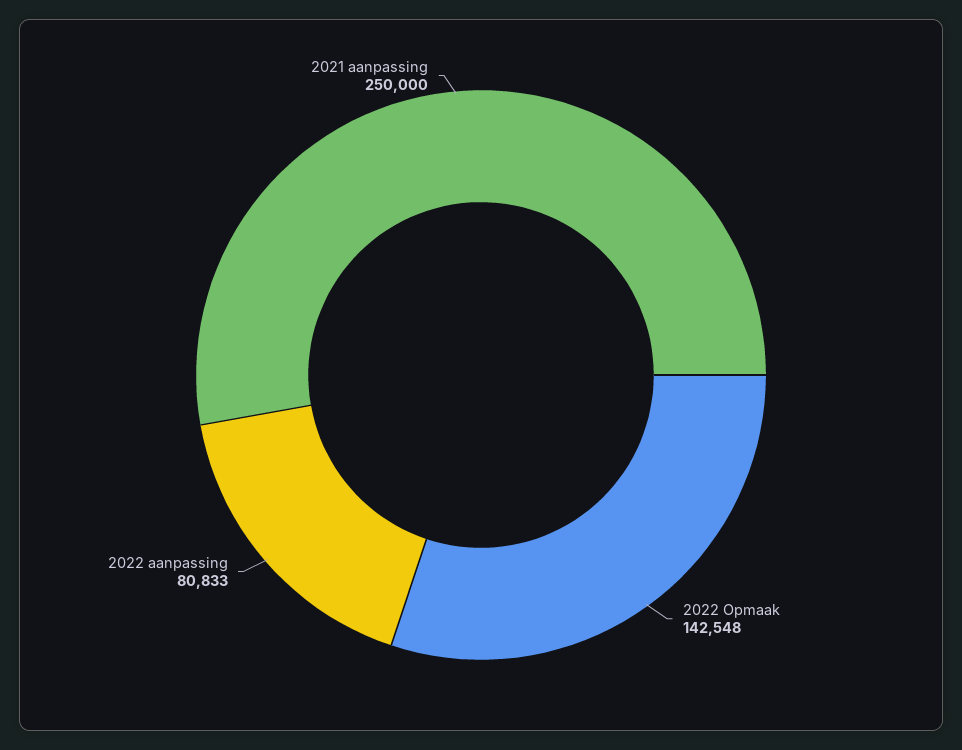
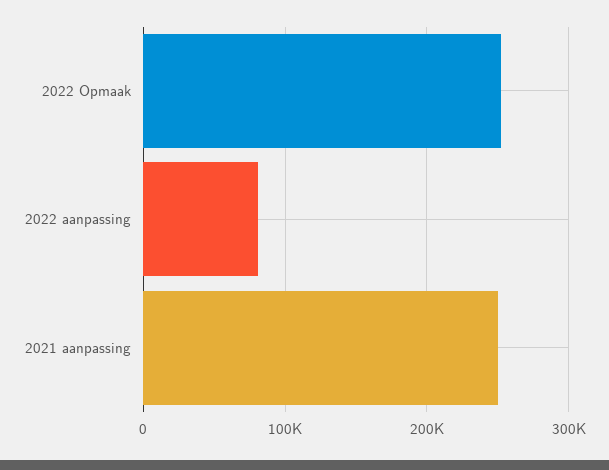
2022 Opmaak: 142548 -> 250000

